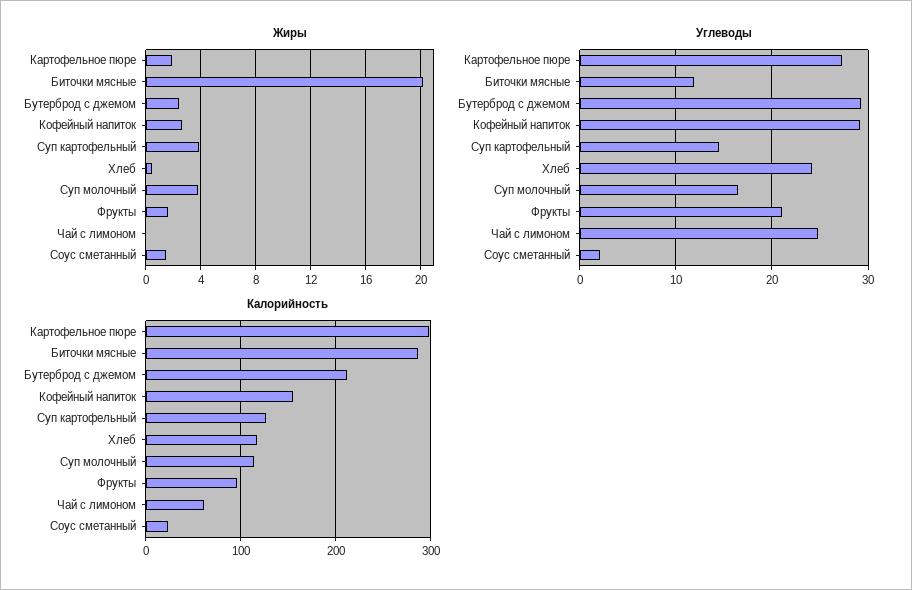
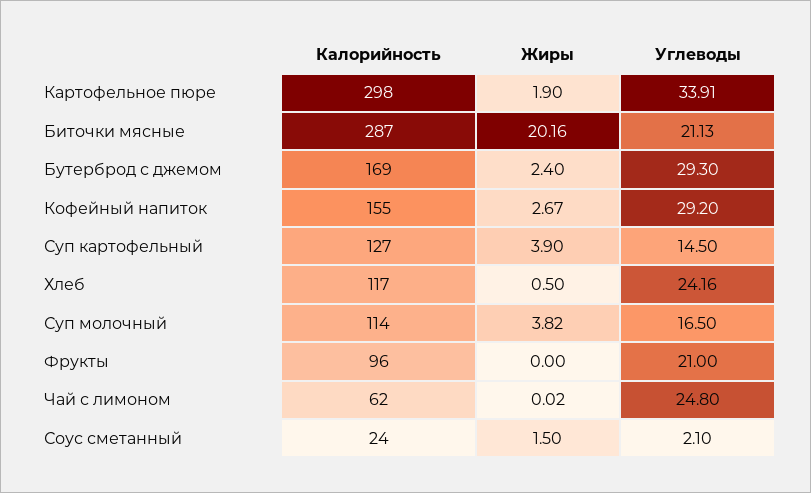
Жиры, Фрукты: 1.5 -> 0
Углеводы, Картофельное пюре: 27 -> 33.91
Углеводы, Биточки мясные: 12 -> 21.13
Калорийность, Бутерброд с джемом: 210 -> 169

